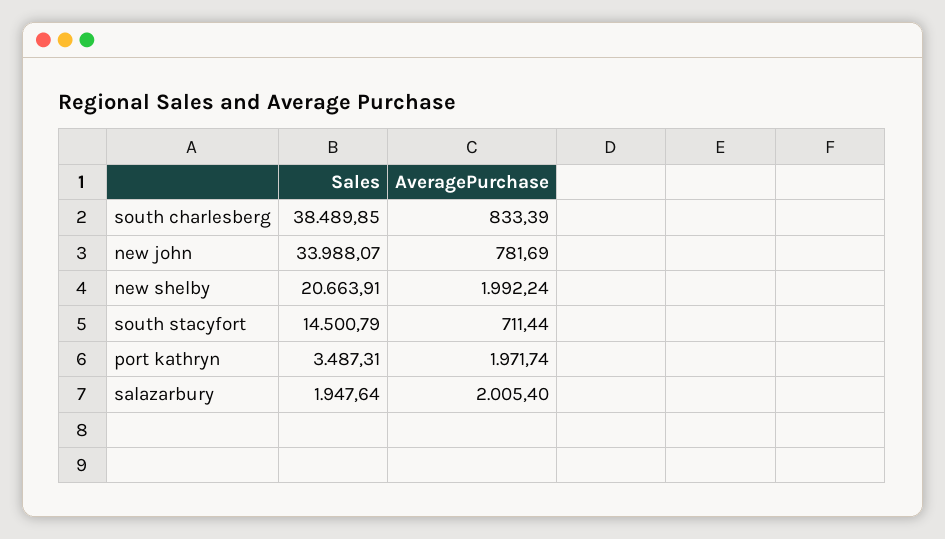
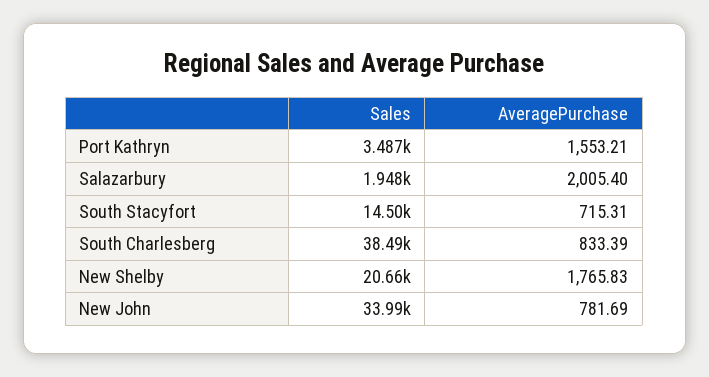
AveragePurchase, new shelby: 1992.24 -> 1765.83
AveragePurchase, south stacyfort: 711.44 -> 715.31
AveragePurchase, port kathryn: 1971.74 -> 1553.21

